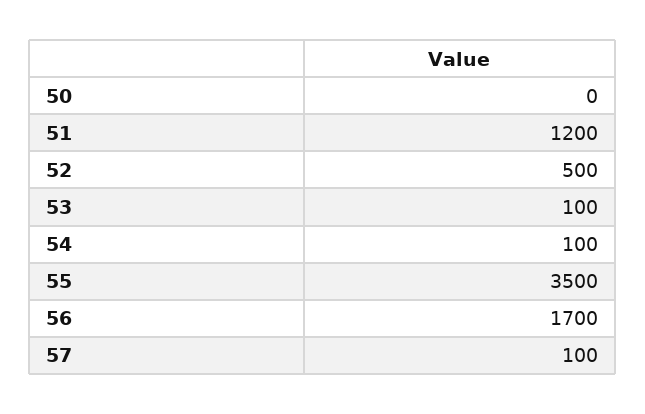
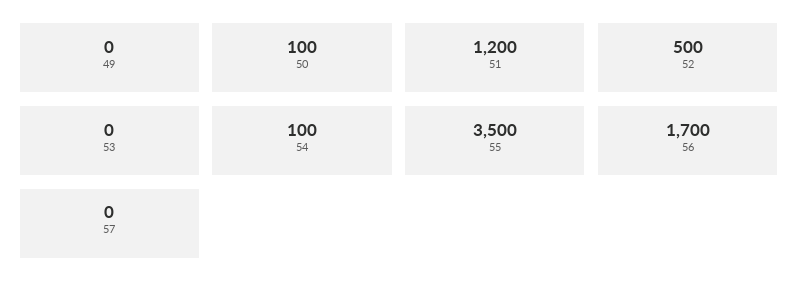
50: 0 -> 100
53: 100 -> 0
57: 100 -> 0
49: none -> 0

